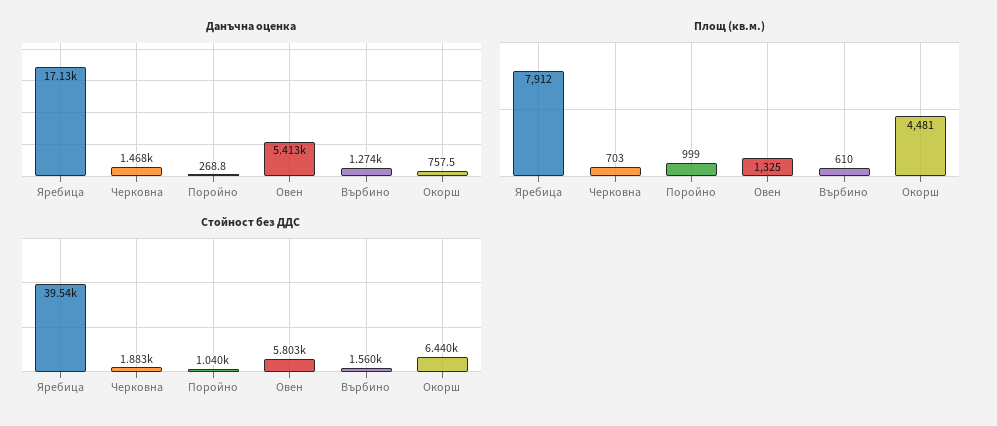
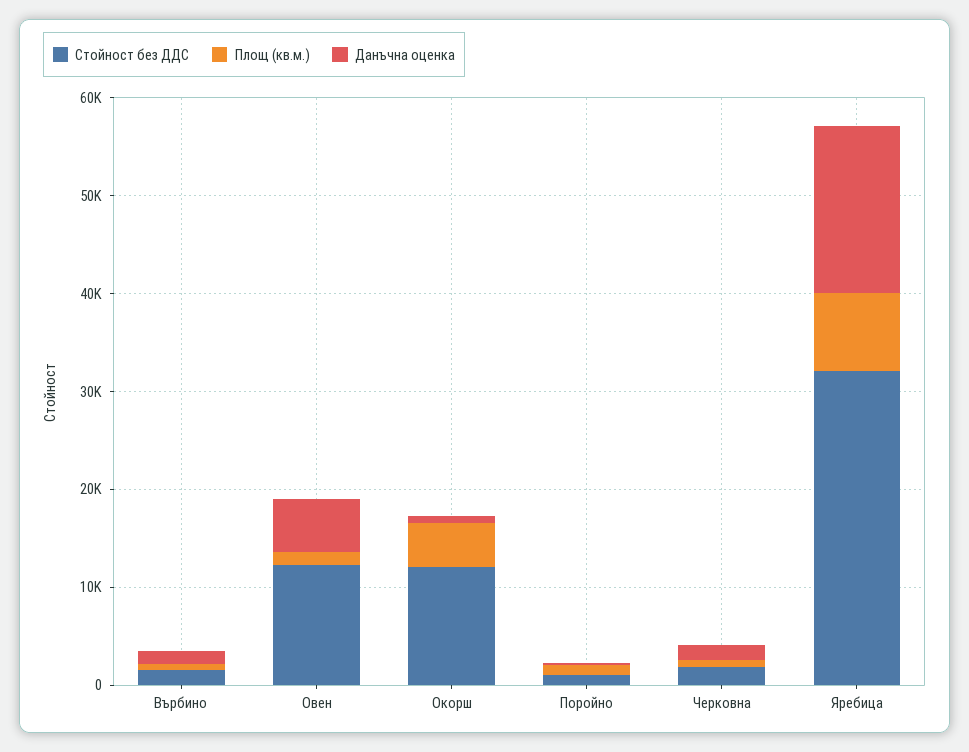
Стойност без ДДС, Яребица: 39540 -> 32000
Стойност без ДДС, Овен: 5803 -> 12000
Стойност без ДДС, Окорш: 6440 -> 12000

